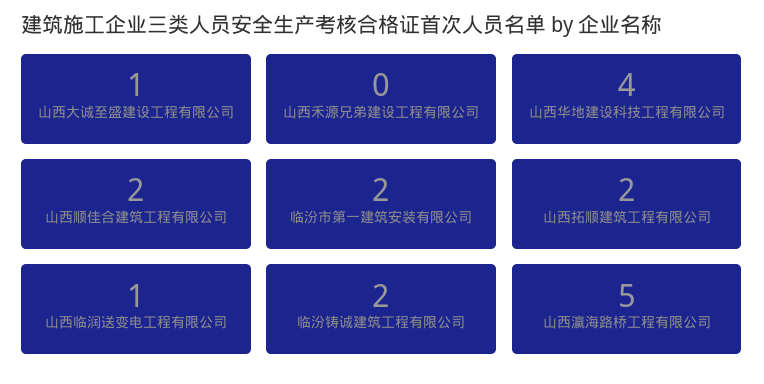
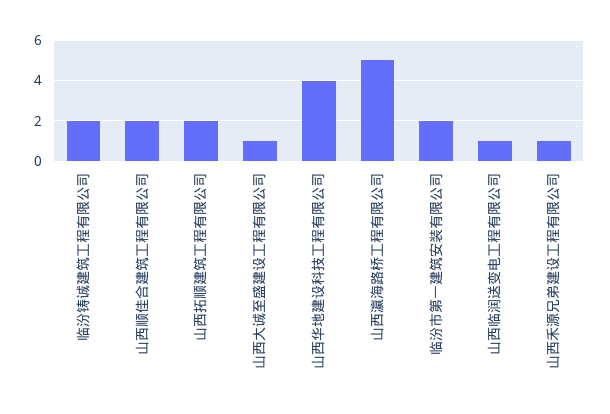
山西禾源兄弟建设工程有限公司: 0 -> 1

